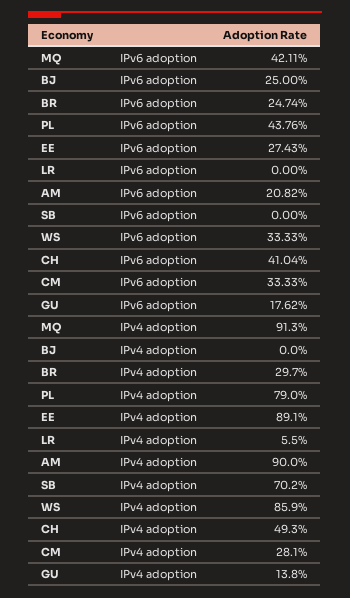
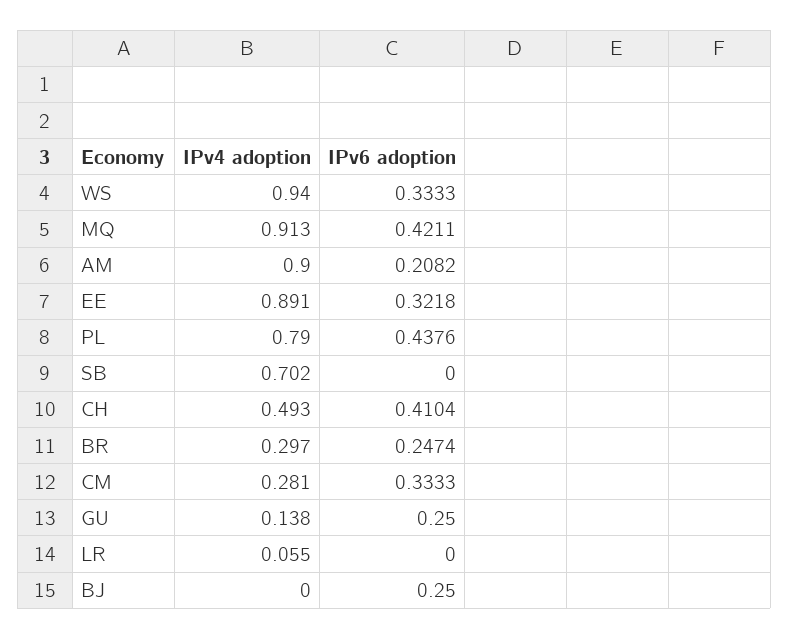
EE, IPv6 adoption: 0.2743 -> 0.3218
GU, IPv6 adoption: 0.1762 -> 0.25
WS, IPv4 adoption: 0.859 -> 0.94

